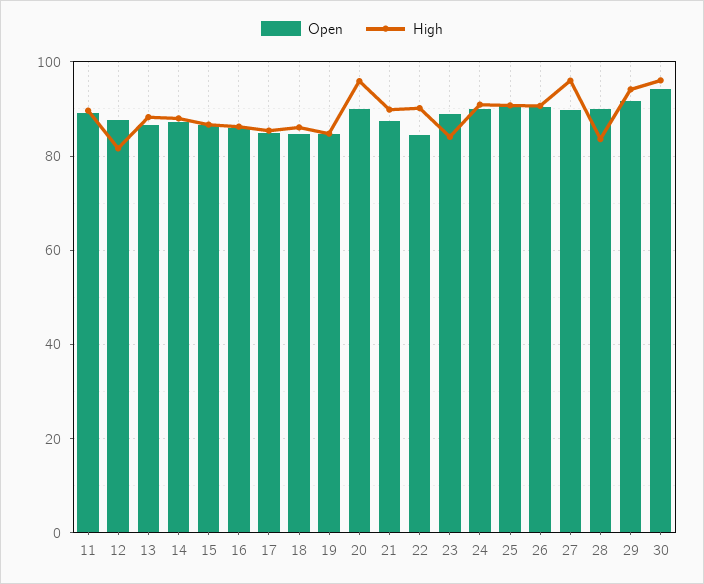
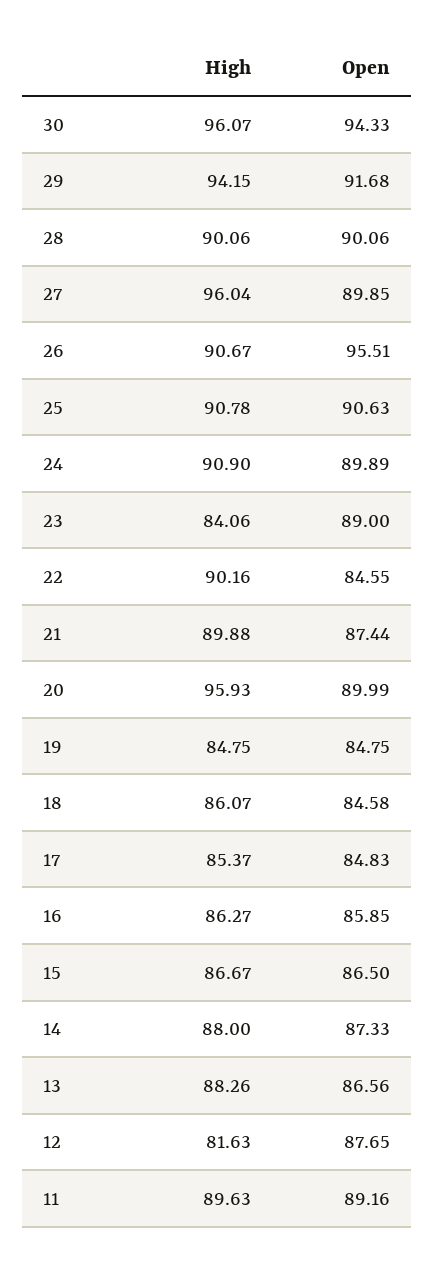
Open, 26: 90 -> 95.51
High, 28: 84 -> 90.06

